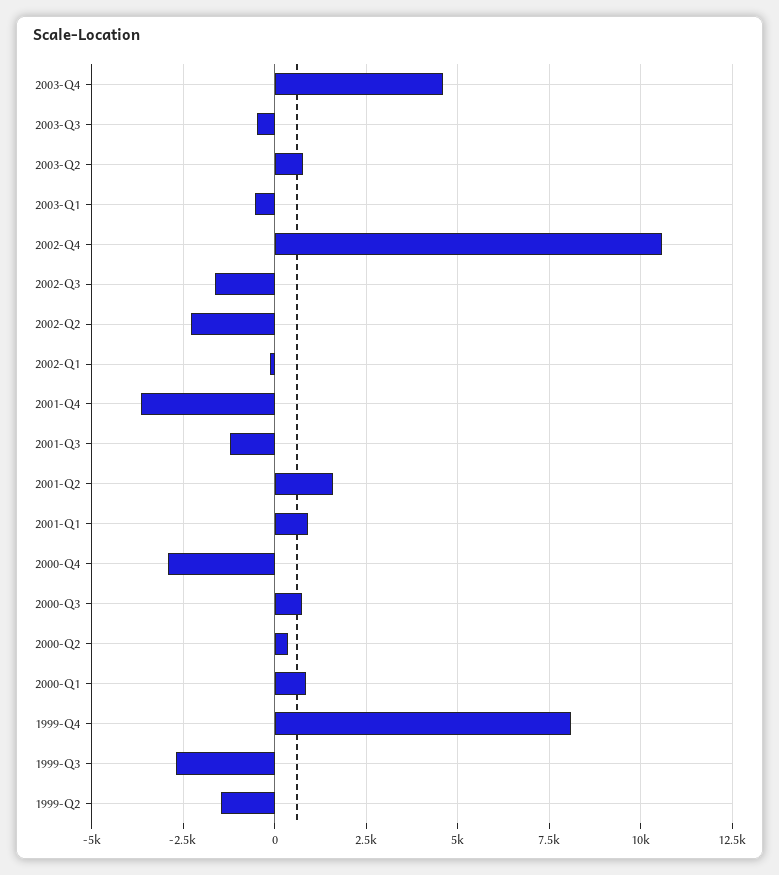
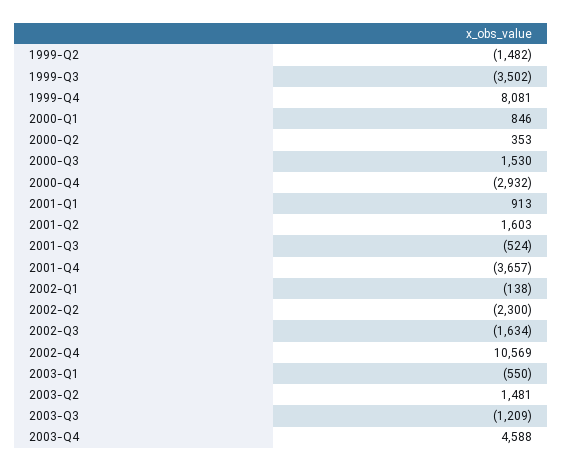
2003-Q3: -500 -> -1209
2003-Q2: 750 -> 1481
2001-Q3: -1250 -> -524
2000-Q3: 750 -> 1530
1999-Q3: -2750 -> -3502

